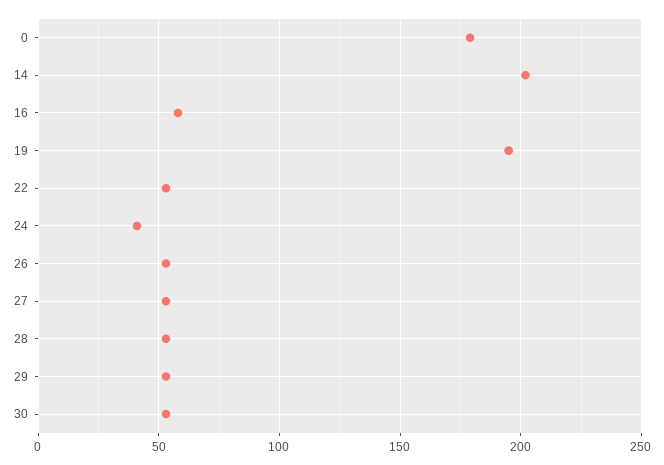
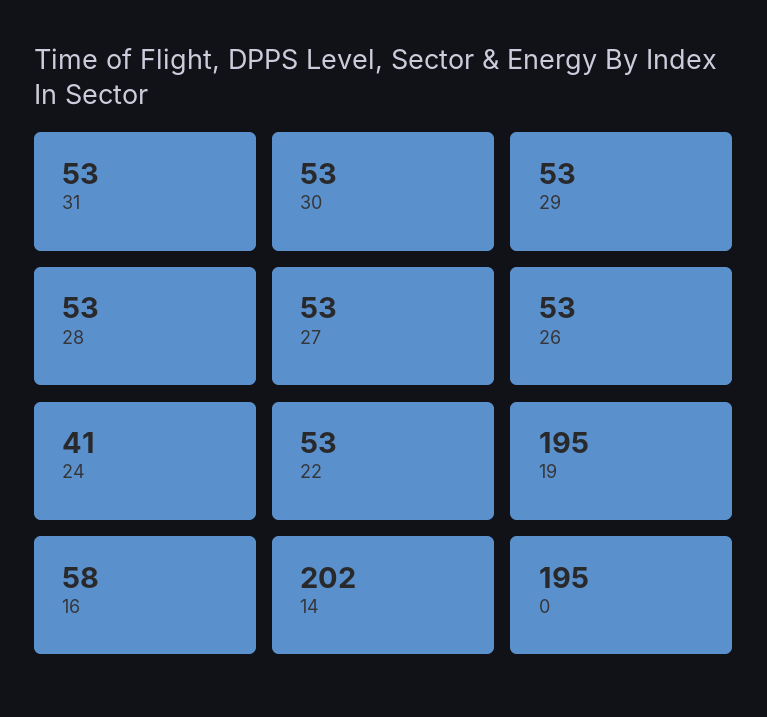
0: 180 -> 195
31: none -> 53

